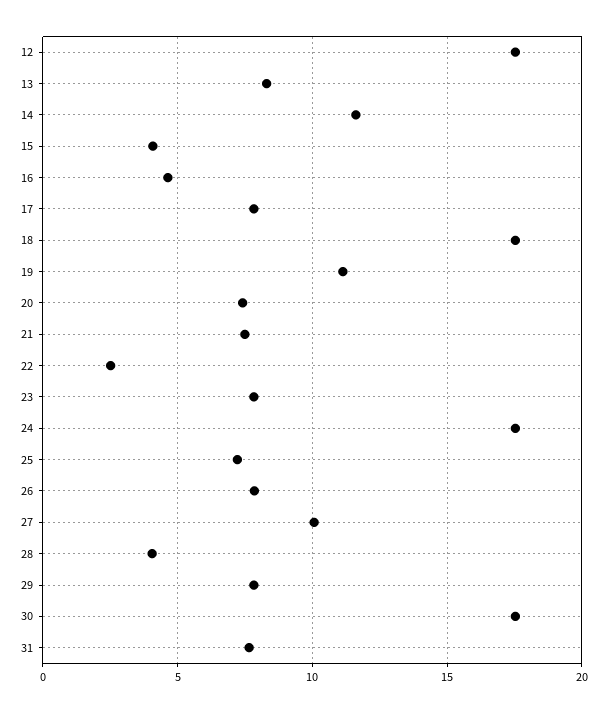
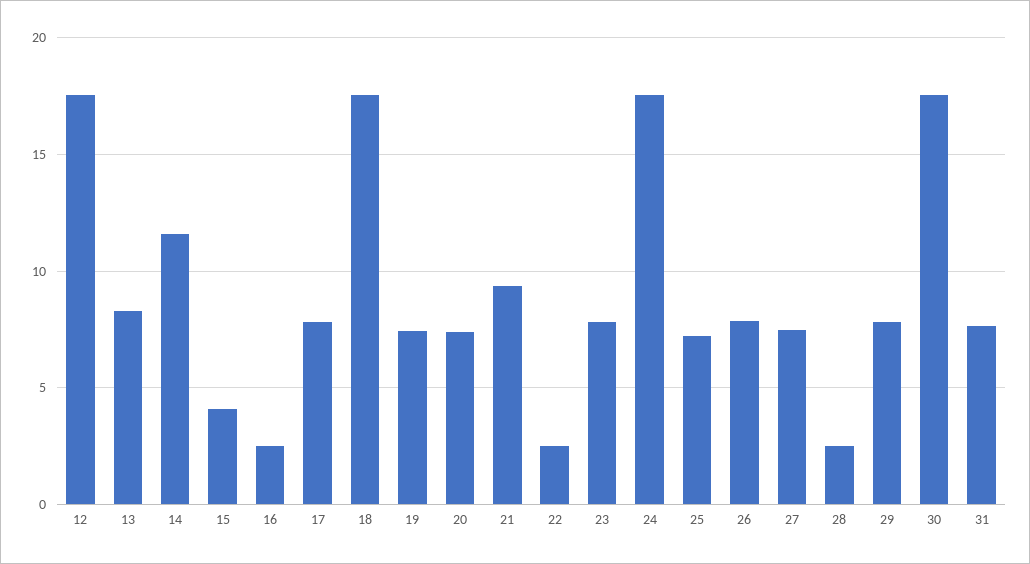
16: 4.5 -> 2.5
19: 11 -> 7.5
21: 7.5 -> 9.5
27: 10 -> 7.5
28: 4 -> 2.5

